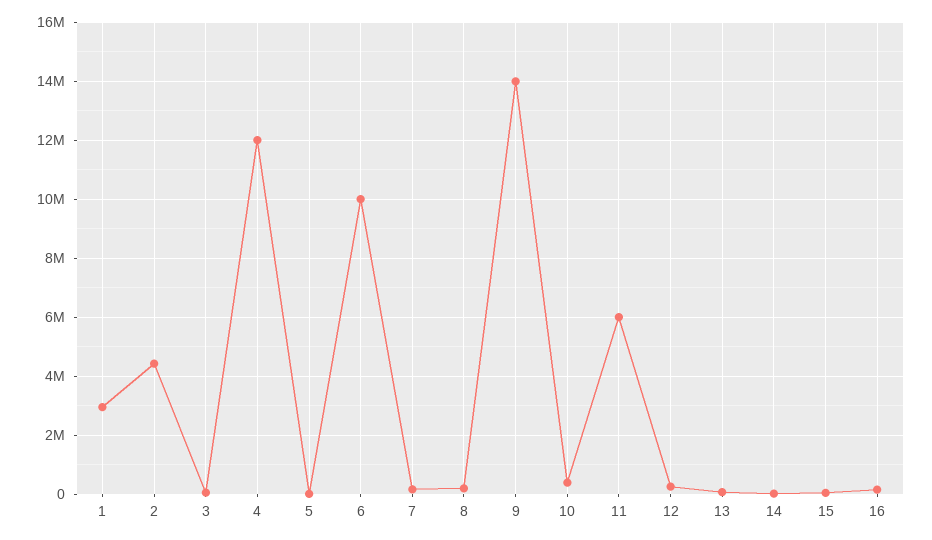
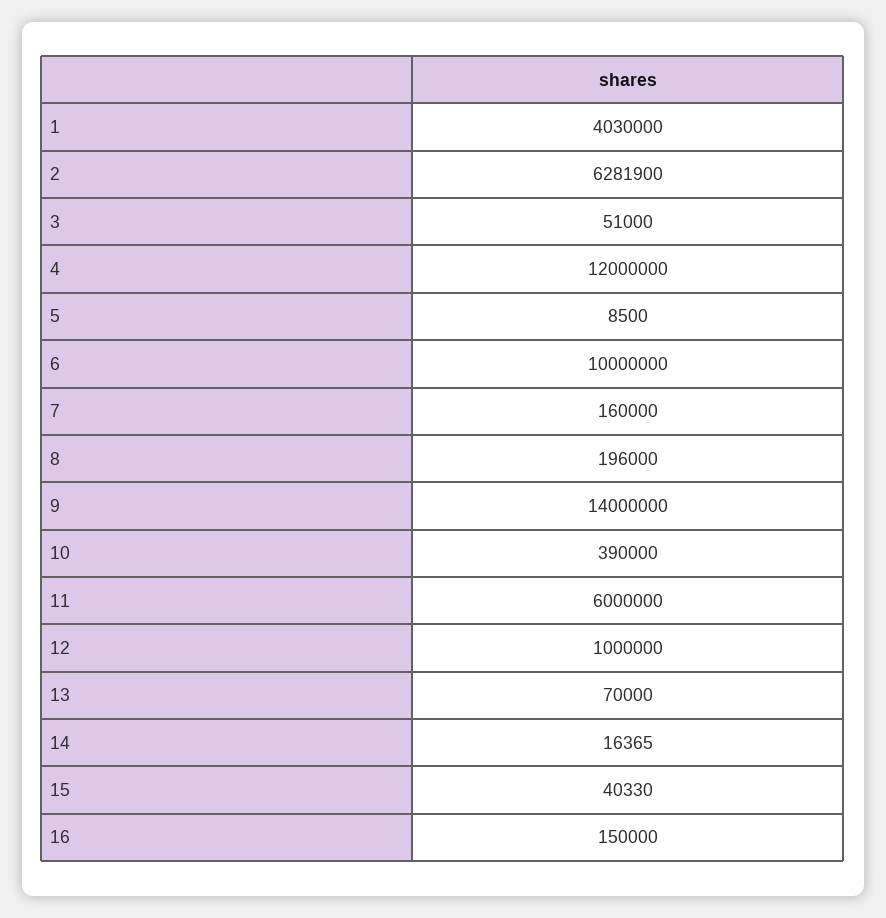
1: 3000000 -> 4030000
2: 4500000 -> 6281900
12: 250000 -> 1000000

